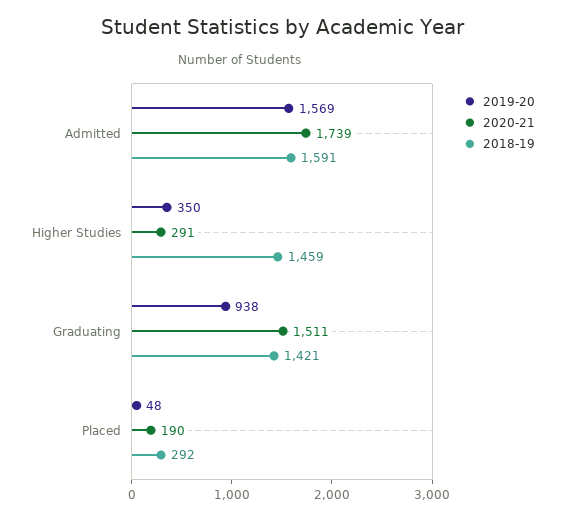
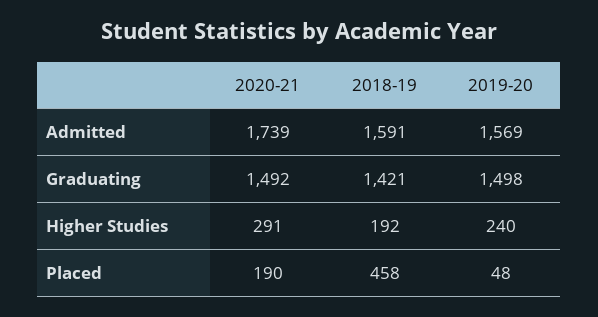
2019-20, Higher Studies: 350 -> 240
2018-19, Higher Studies: 1459 -> 192
2019-20, Graduating: 938 -> 1498
2020-21, Graduating: 1511 -> 1492
2018-19, Placed: 292 -> 458

